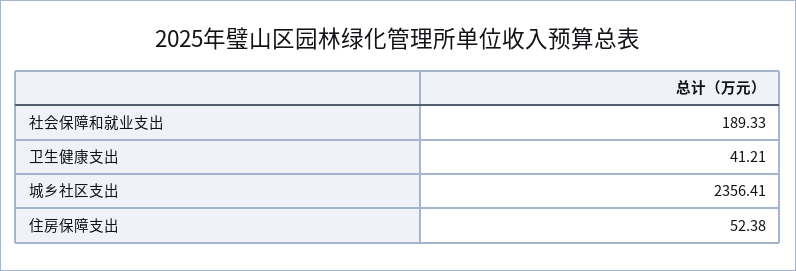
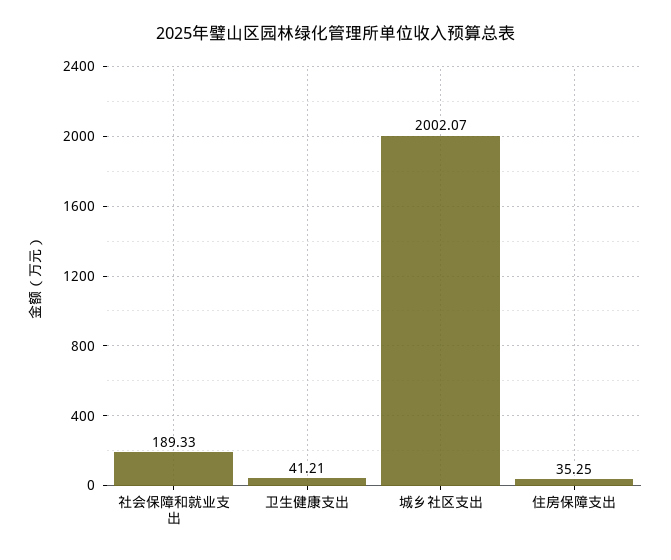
城乡社区支出: 2356.41 -> 2002.07
住房保障支出: 52.38 -> 35.25

